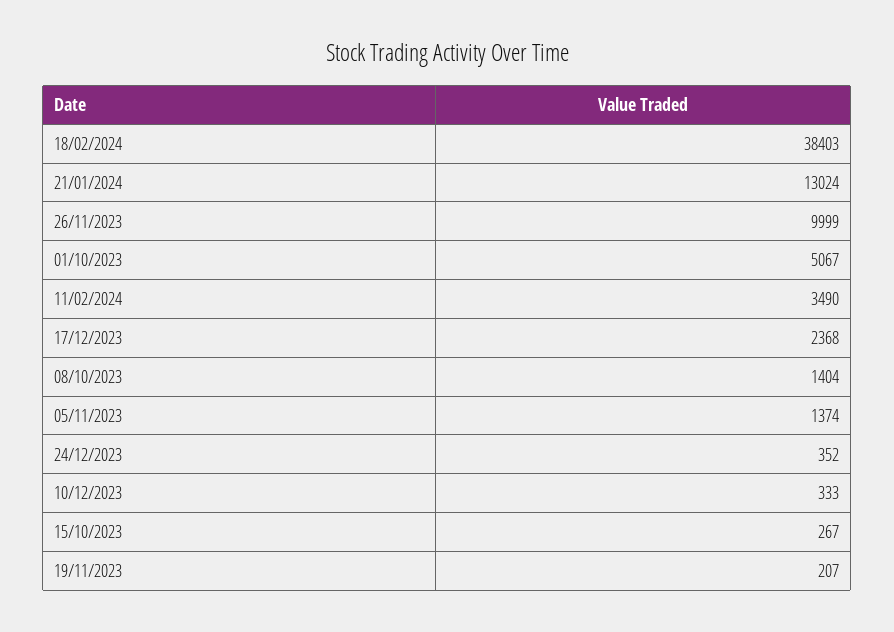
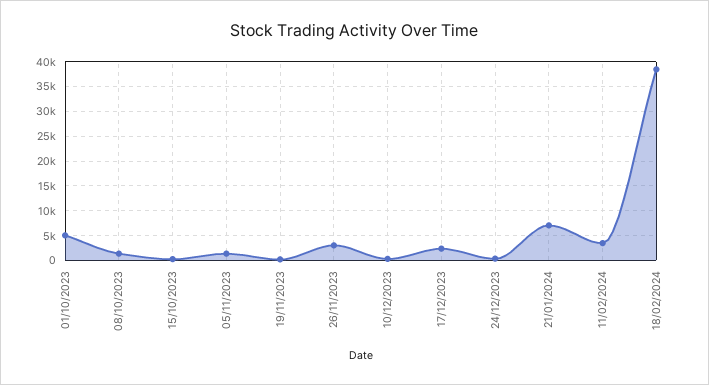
21/01/2024: 13024 -> 7500
26/11/2023: 9999 -> 2500

